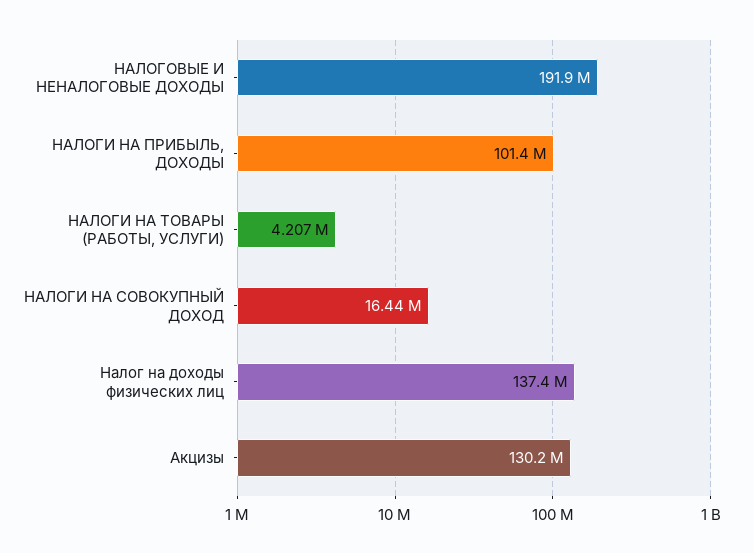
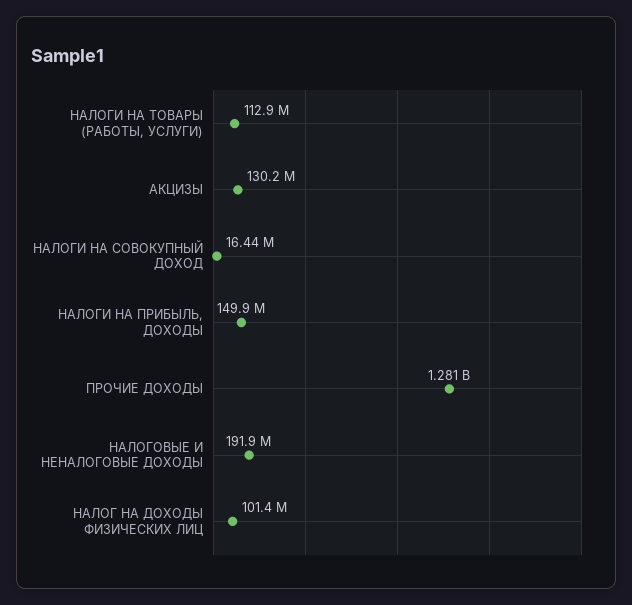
НАЛОГИ НА ПРИБЫЛЬ, ДОХОДЫ: 101400000 -> 149900000
НАЛОГИ НА ТОВАРЫ (РАБОТЫ, УСЛУГИ): 4207000 -> 112900000
Налог на доходы физических лиц: 137400000 -> 101400000
ПРОЧИЕ ДОХОДЫ: none -> 1281000000

